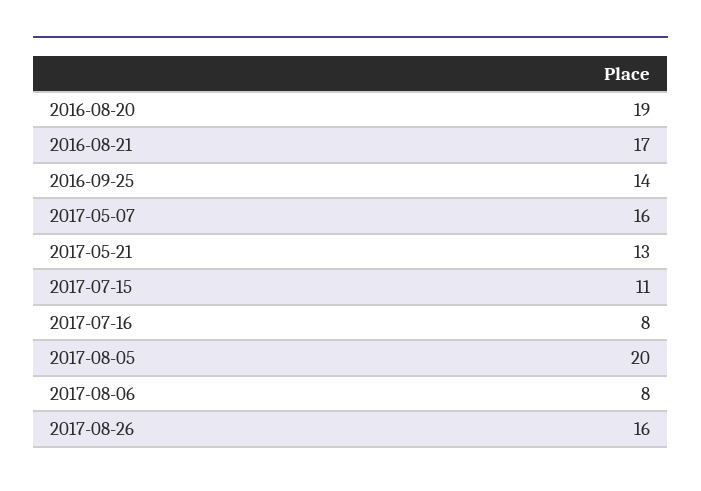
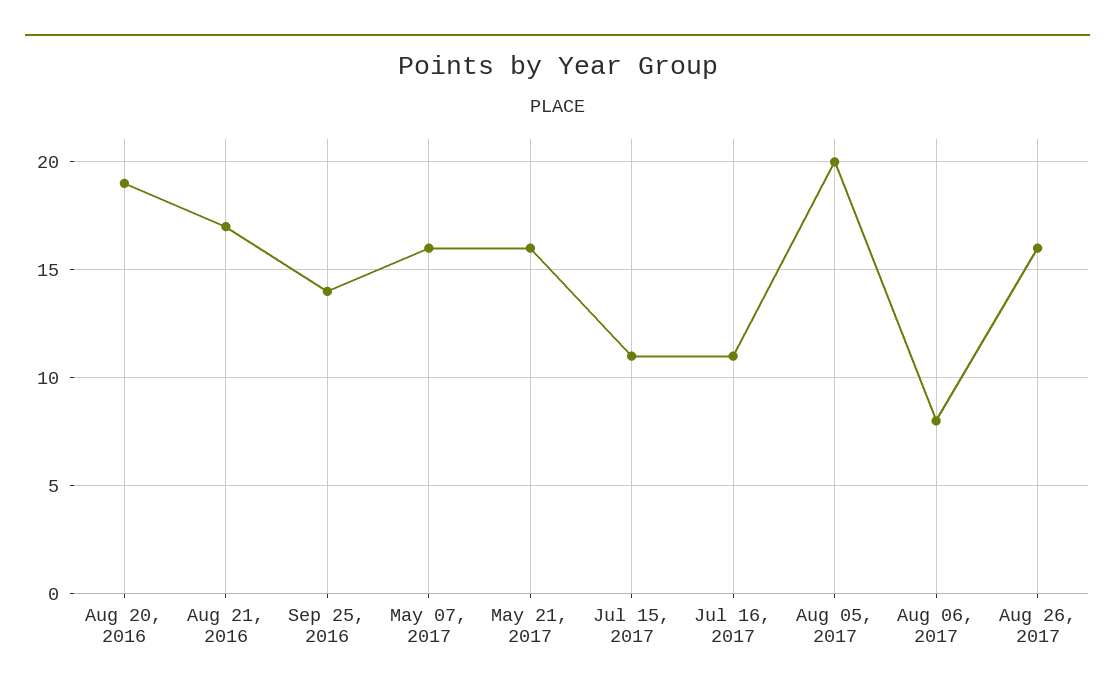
2017-05-21: 13 -> 16
2017-07-16: 8 -> 11

